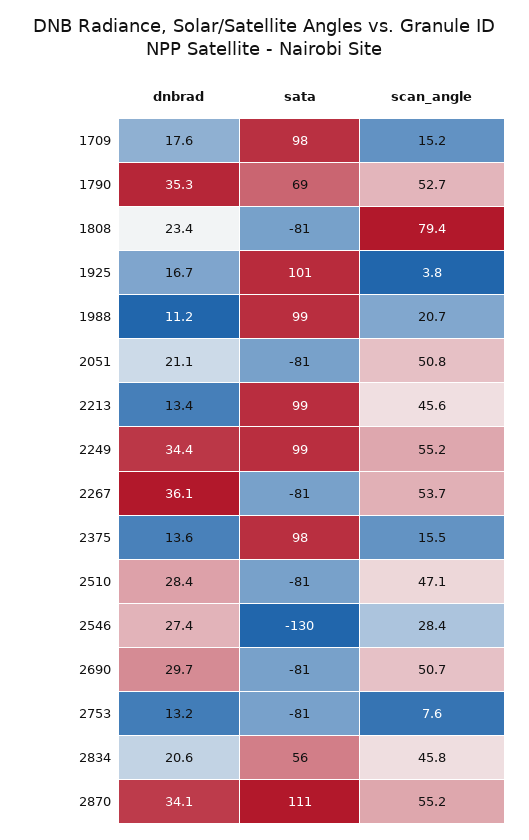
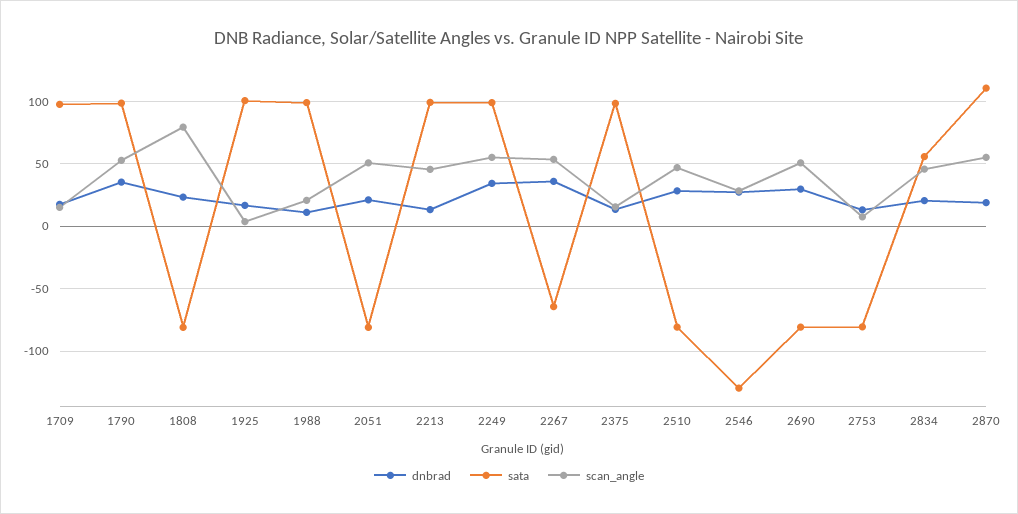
sata, 1790: 69 -> 100
sata, 2267: -81 -> -65
dnbrad, 2870: 34.1 -> 20

